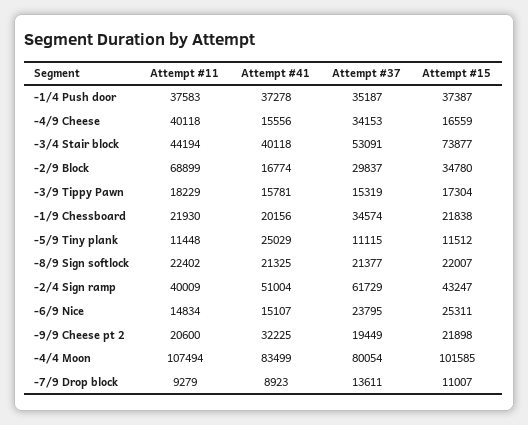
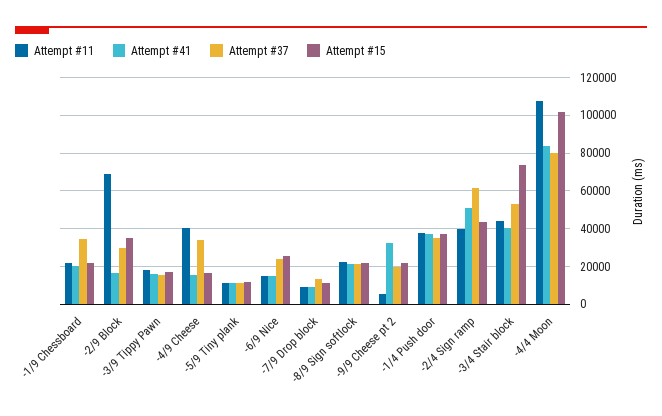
Attempt #41, -5/9 Tiny plank: 25029 -> 10000
Attempt #11, -9/9 Cheese pt 2: 20600 -> 5000

